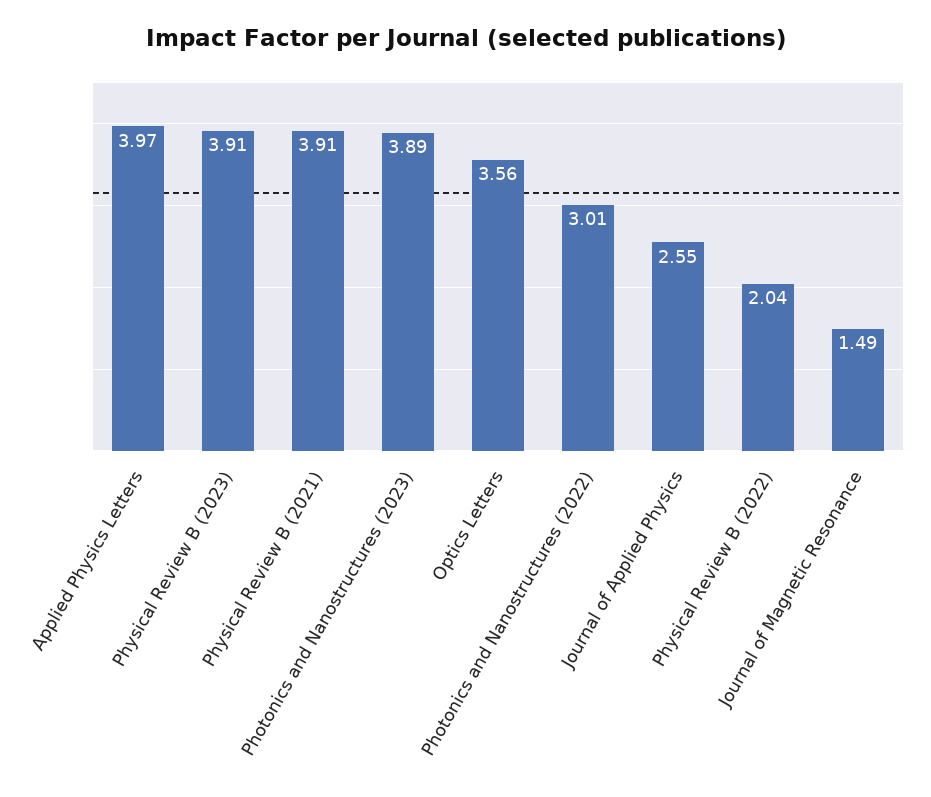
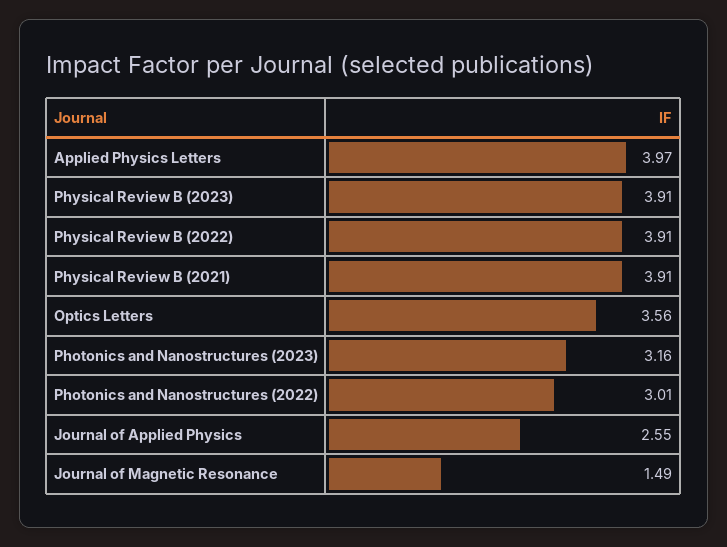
Photonics and Nanostructures (2023): 3.89 -> 3.16
Physical Review B (2022): 2.04 -> 3.91

